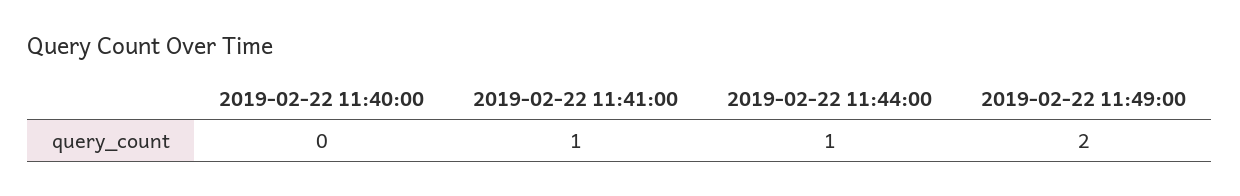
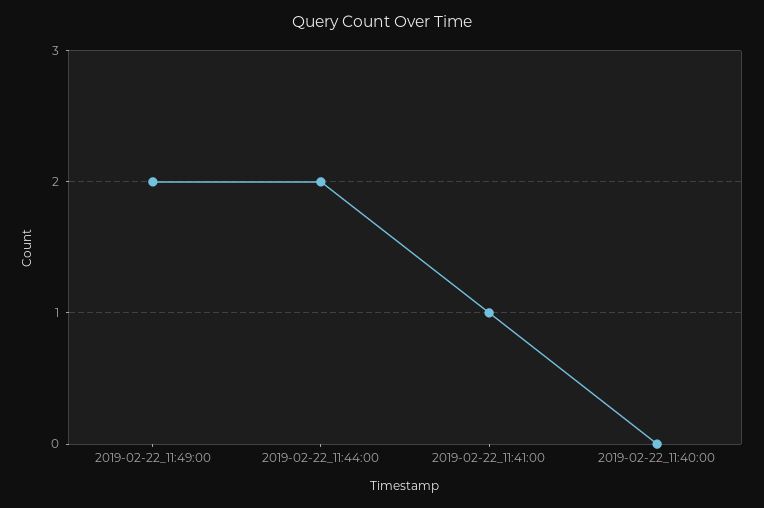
2019-02-22 11:44:00: 1 -> 2

